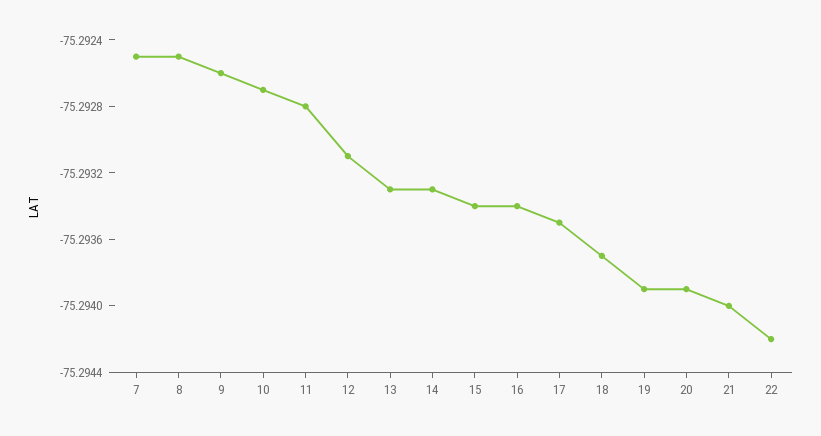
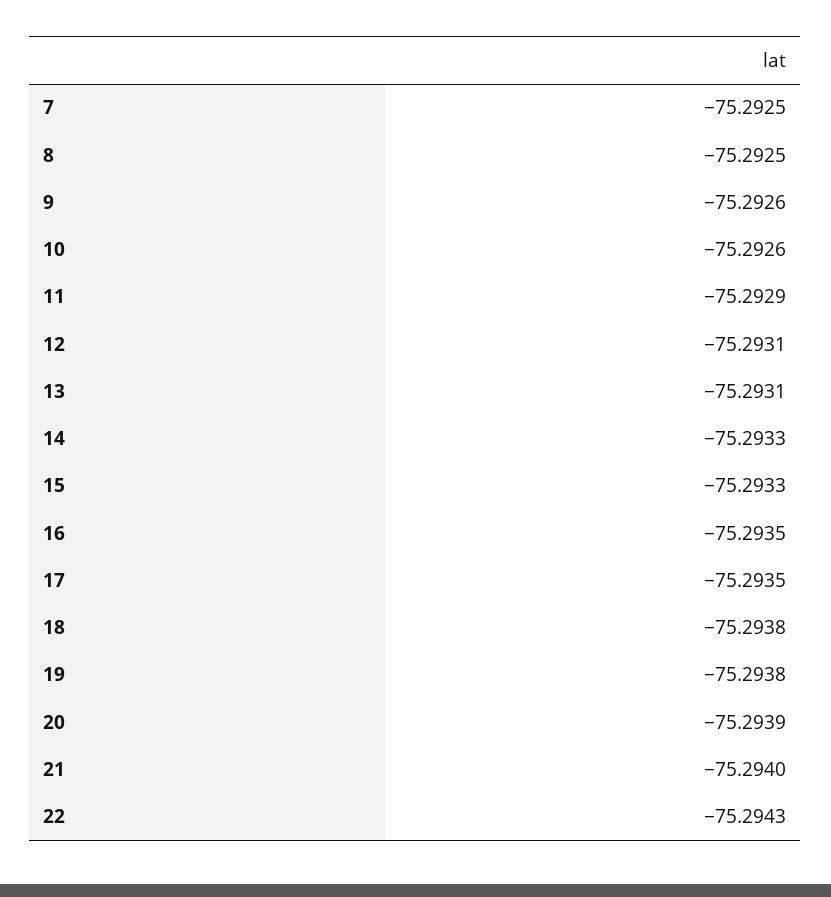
10: -75.2927 -> -75.2926
11: -75.2928 -> -75.2929
13: -75.2933 -> -75.2931
15: -75.2934 -> -75.2933
16: -75.2934 -> -75.2935
18: -75.2937 -> -75.2938
19: -75.2939 -> -75.2938
22: -75.2942 -> -75.2943

